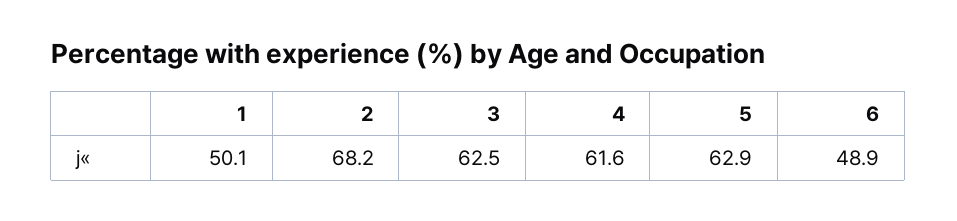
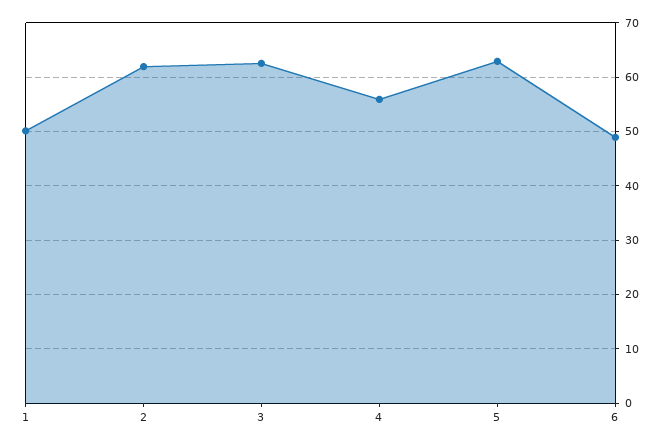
2: 68.2 -> 62
4: 61.6 -> 56

